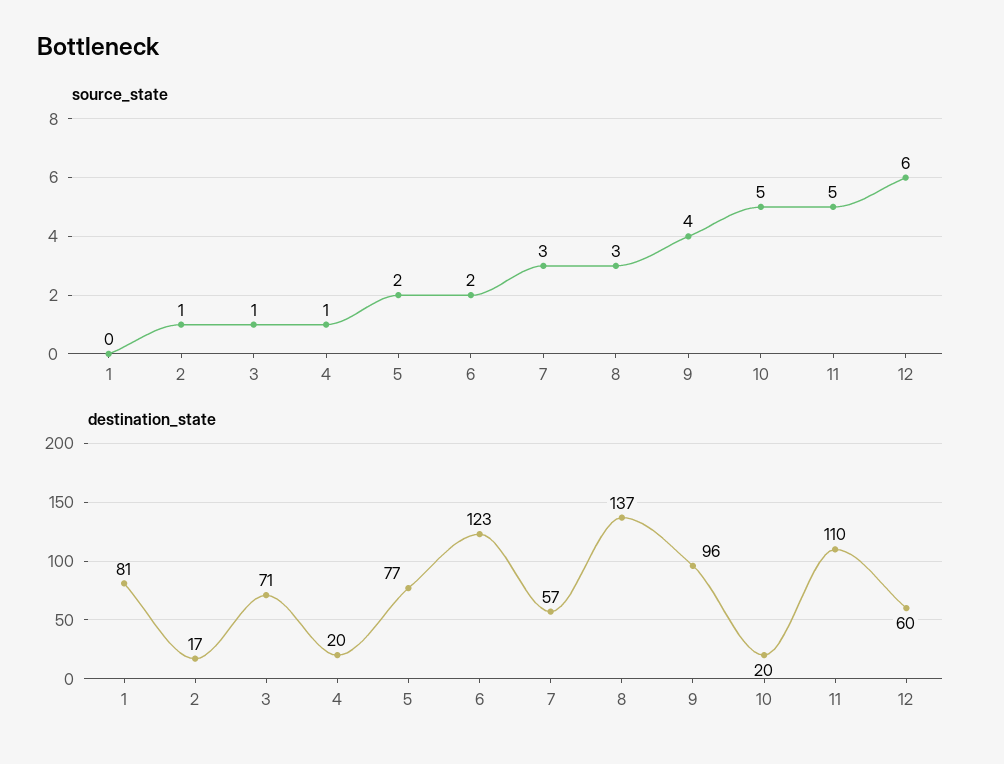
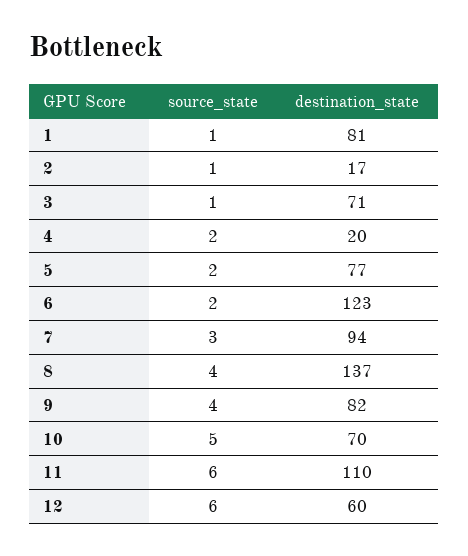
source_state, 1: 0 -> 1
source_state, 4: 1 -> 2
source_state, 8: 3 -> 4
source_state, 11: 5 -> 6
destination_state, 7: 57 -> 94
destination_state, 9: 96 -> 82
destination_state, 10: 20 -> 70

